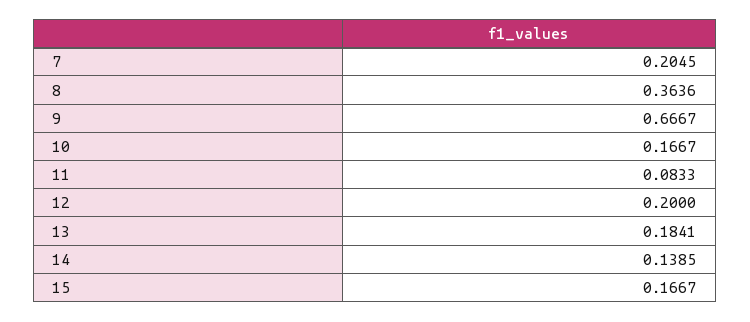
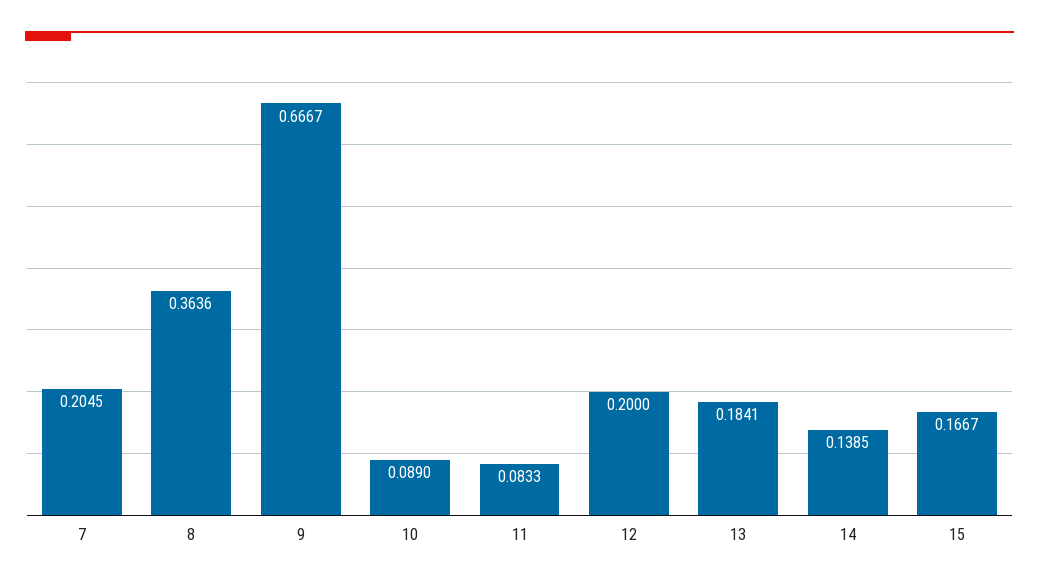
10: 0.1667 -> 0.089

